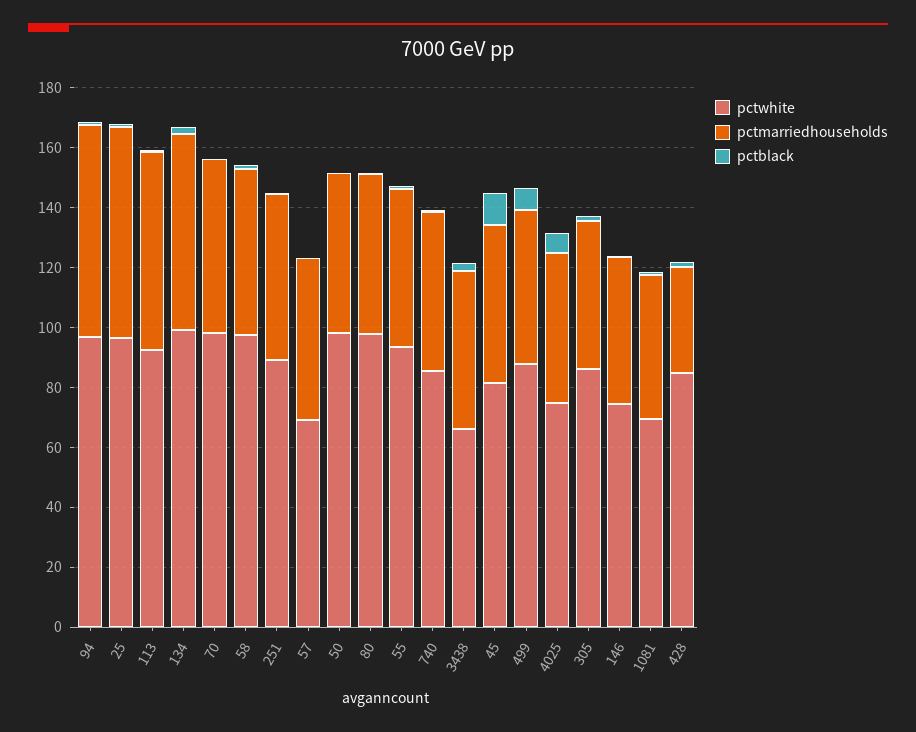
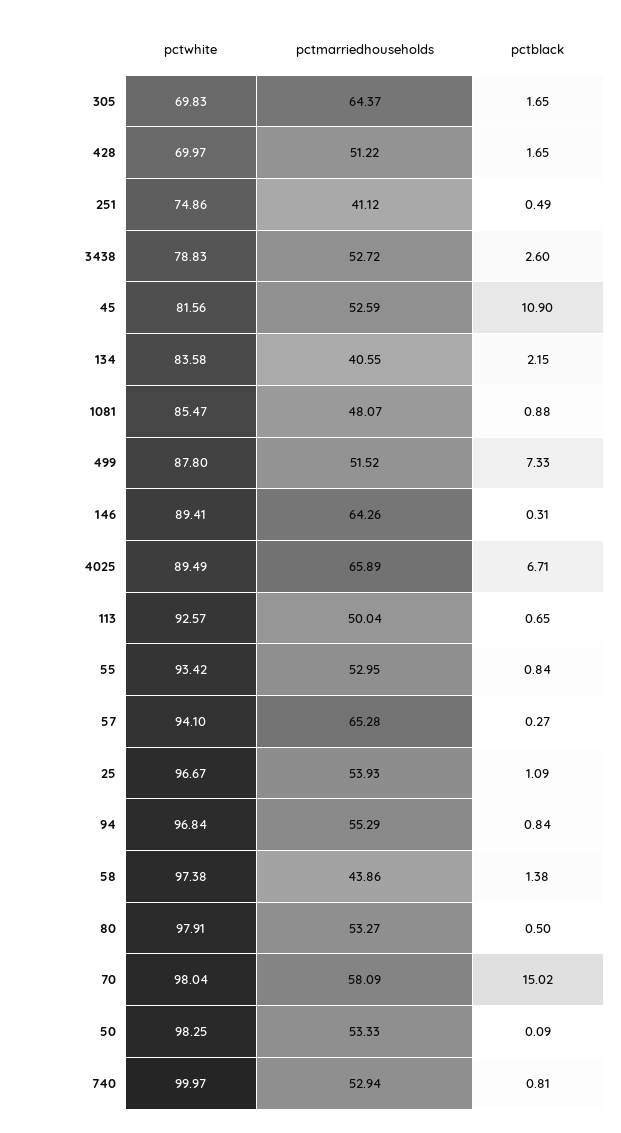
pctmarriedhouseholds, 94: 70 -> 55.29
pctmarriedhouseholds, 25: 70 -> 53.93
pctmarriedhouseholds, 113: 65 -> 50.04
pctwhite, 134: 100 -> 83.58
pctmarriedhouseholds, 134: 65 -> 40.55
pctblack, 70: 0 -> 15.02
pctmarriedhouseholds, 58: 55 -> 43.86
pctwhite, 251: 90 -> 74.86
pctmarriedhouseholds, 251: 55 -> 41.12
pctwhite, 57: 70 -> 94.1
pctmarriedhouseholds, 57: 55 -> 65.28
pctwhite, 740: 85 -> 99.97
pctwhite, 3438: 65 -> 78.83
pctwhite, 4025: 75 -> 89.49
pctmarriedhouseholds, 4025: 50 -> 65.89
pctwhite, 305: 85 -> 69.83
pctmarriedhouseholds, 305: 50 -> 64.37
pctwhite, 146: 75 -> 89.41
pctmarriedhouseholds, 146: 50 -> 64.26
pctwhite, 1081: 70 -> 85.47
pctwhite, 428: 85 -> 69.97
pctmarriedhouseholds, 428: 35 -> 51.22

